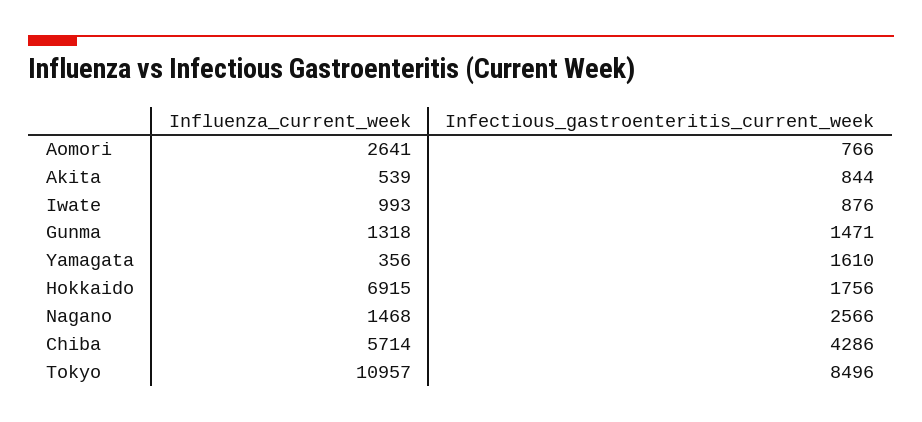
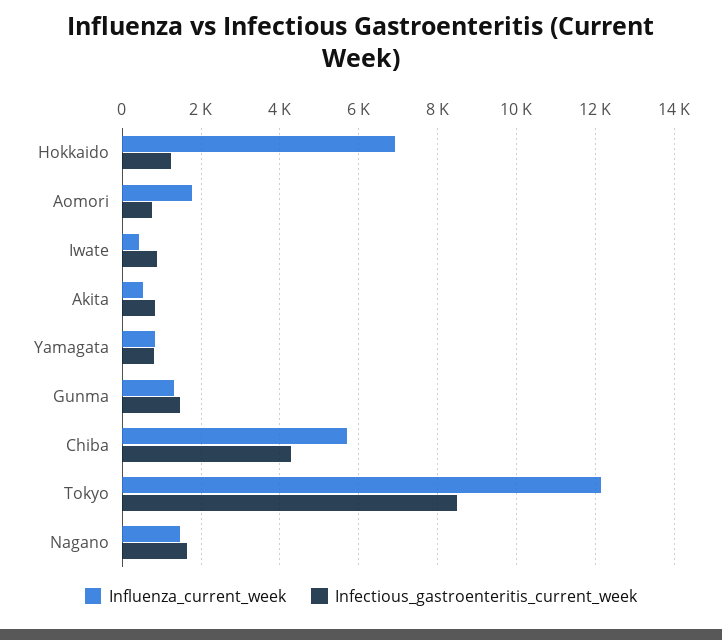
Influenza_current_week, Aomori: 2641 -> 1800
Influenza_current_week, Iwate: 993 -> 400
Influenza_current_week, Yamagata: 356 -> 800
Infectious_gastroenteritis_current_week, Yamagata: 1610 -> 800
Infectious_gastroenteritis_current_week, Hokkaido: 1756 -> 1200
Infectious_gastroenteritis_current_week, Nagano: 2566 -> 1600
Influenza_current_week, Tokyo: 10957 -> 12200

